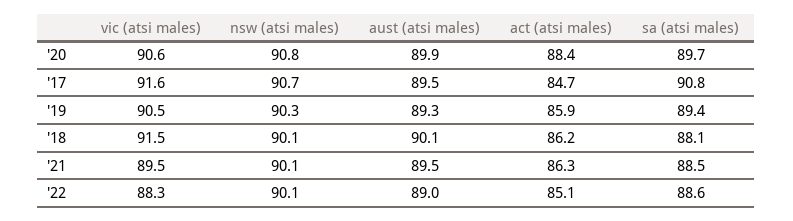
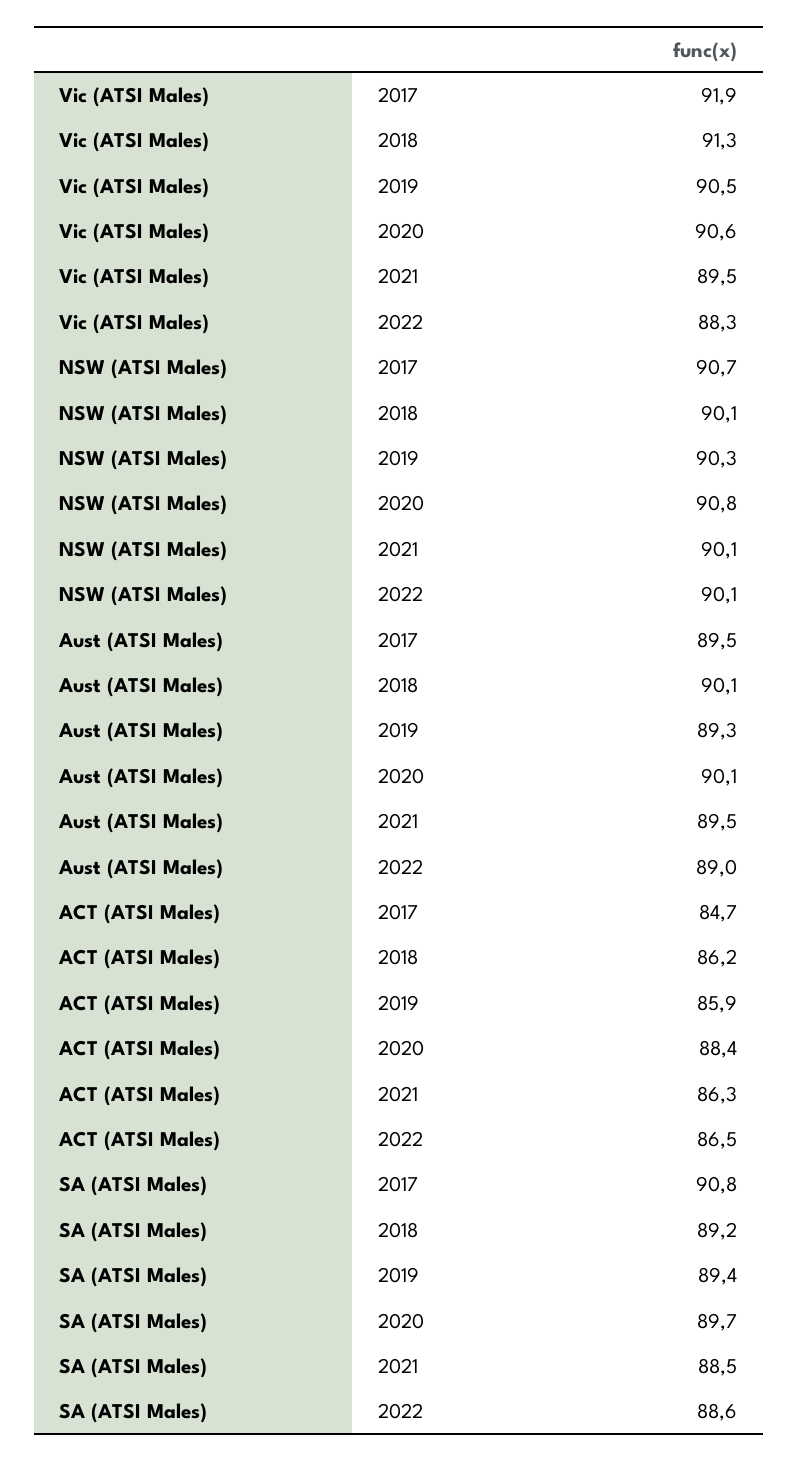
aust (atsi males), '20: 89.9 -> 90.1
vic (atsi males), '17: 91.6 -> 91.9
vic (atsi males), '18: 91.5 -> 91.3
sa (atsi males), '18: 88.1 -> 89.2
act (atsi males), '22: 85.1 -> 86.5

